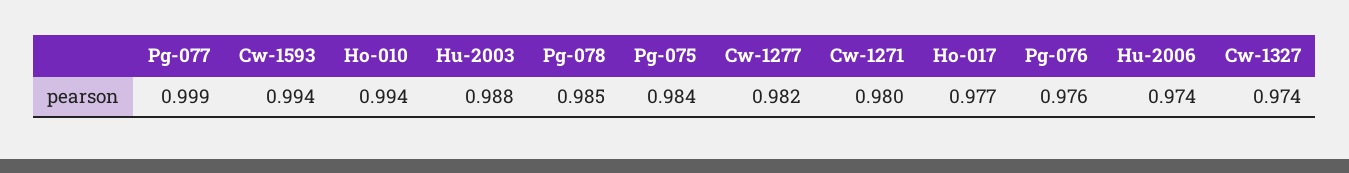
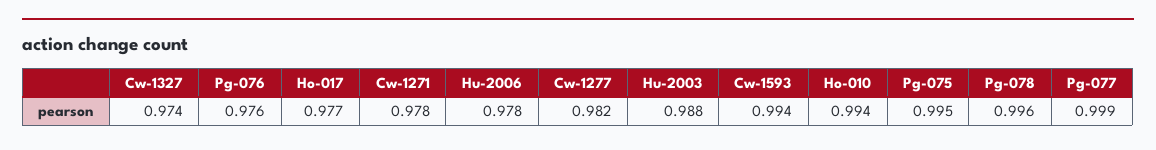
Pg-078: 0.985 -> 0.996
Pg-075: 0.984 -> 0.995
Cw-1271: 0.98 -> 0.978
Hu-2006: 0.974 -> 0.978

